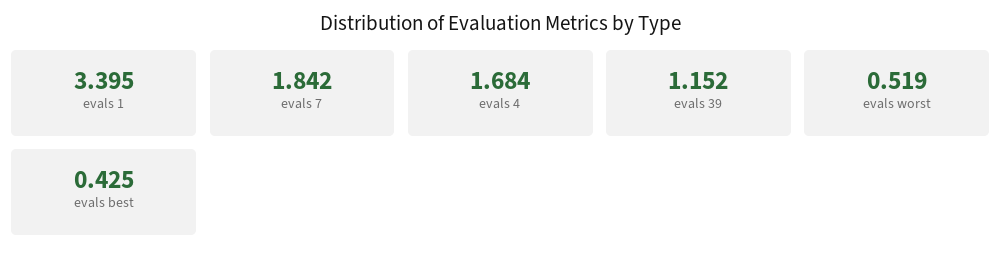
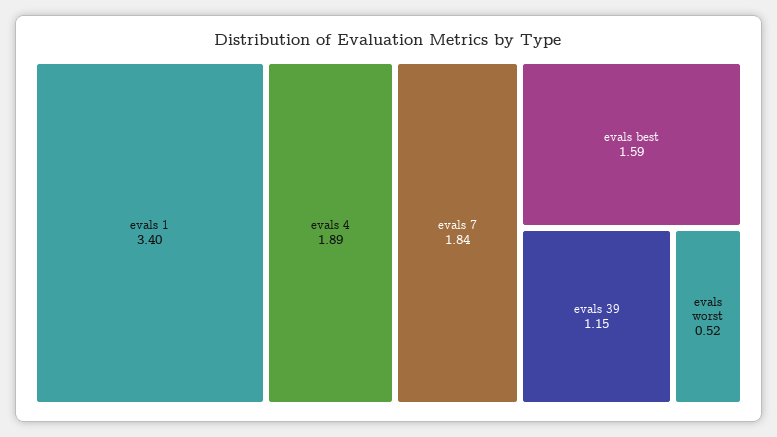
evals 4: 1.684 -> 1.89
evals best: 0.425 -> 1.59

